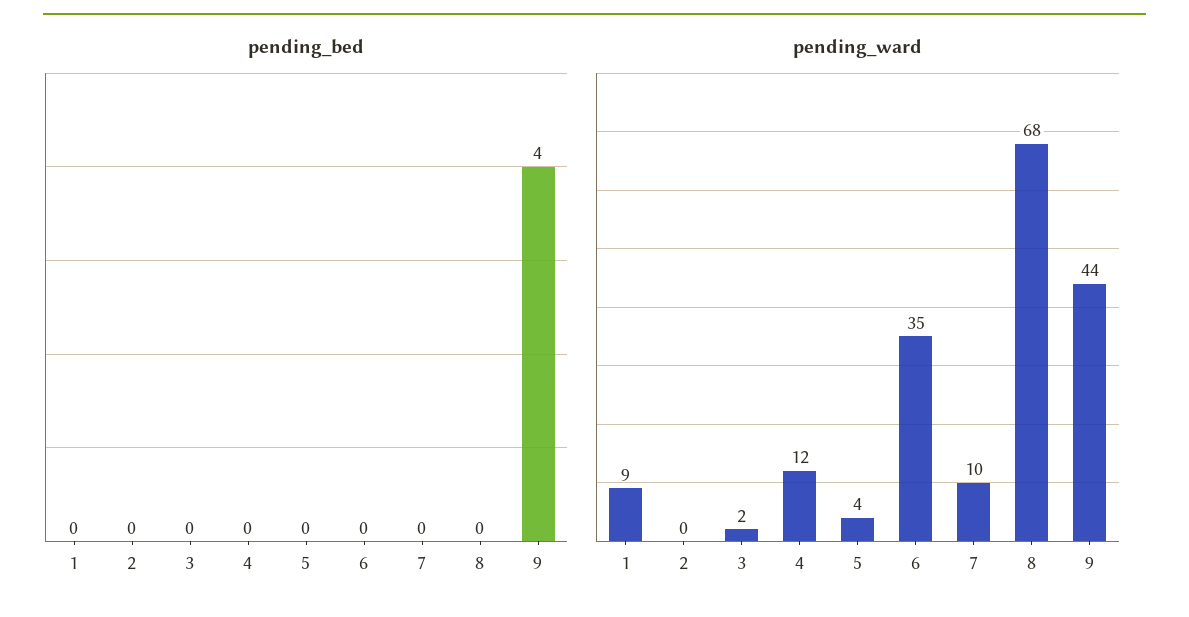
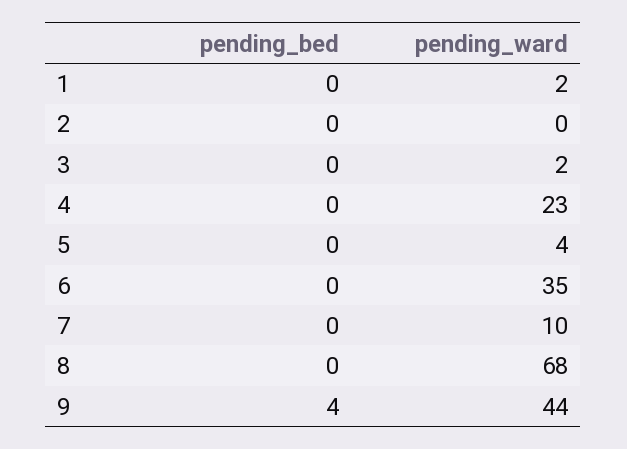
pending_ward, 1: 9 -> 2
pending_ward, 4: 12 -> 23

